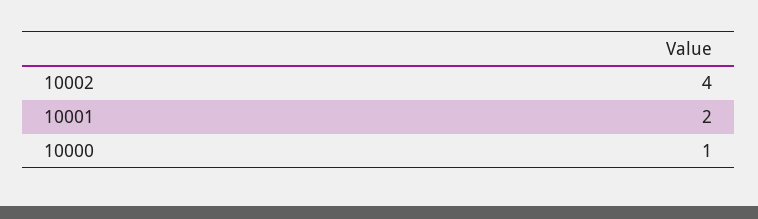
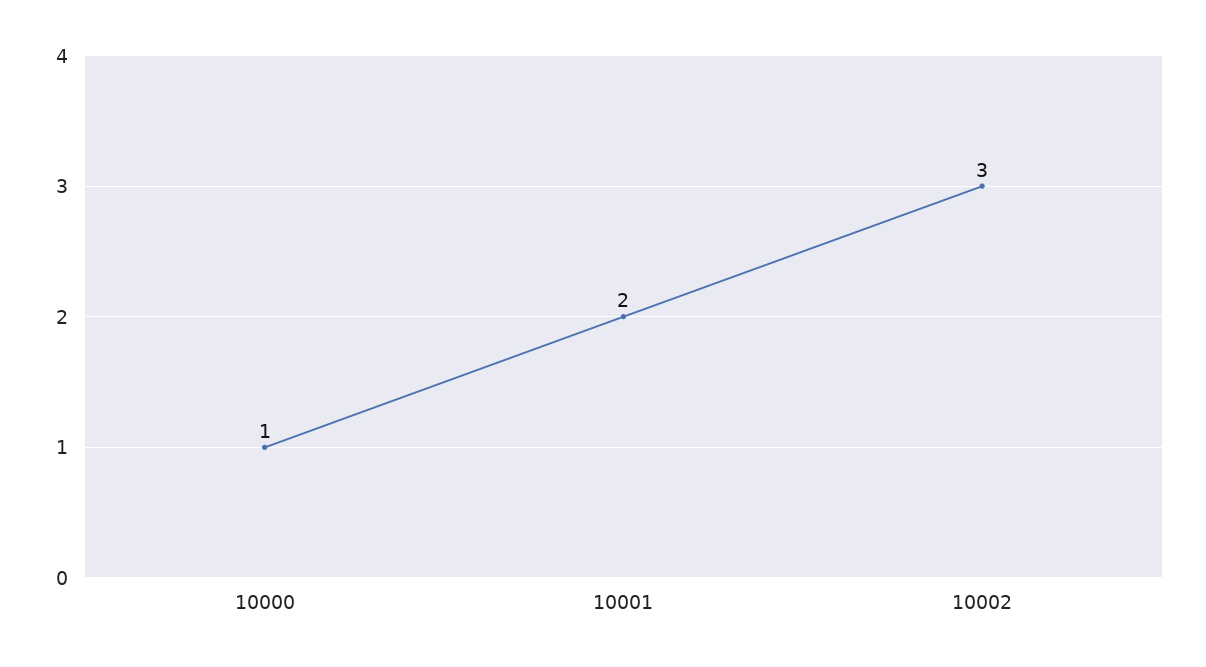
10002: 4 -> 3

